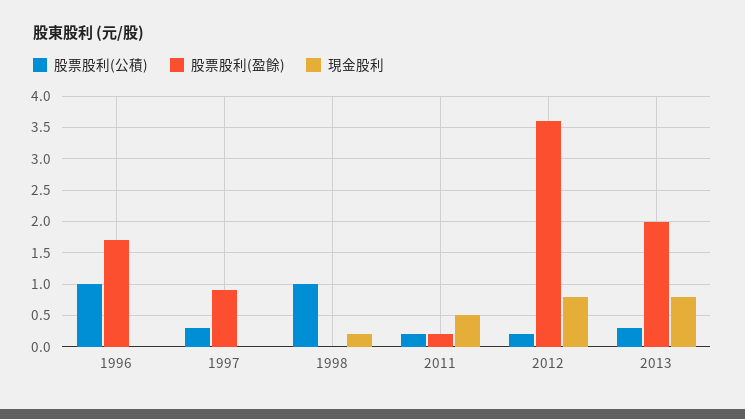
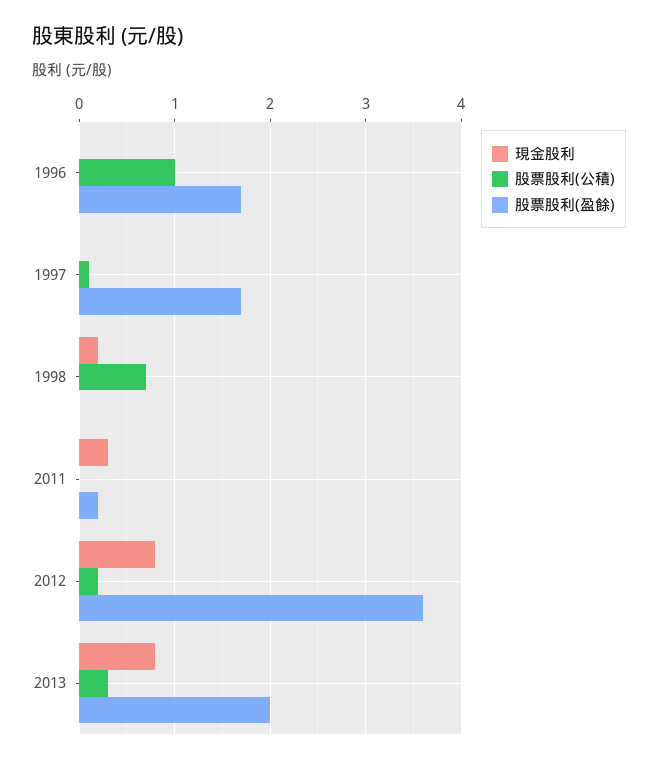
股票股利(公積), 1997: 0.3 -> 0.1
股票股利(盈餘), 1997: 0.9 -> 1.7
股票股利(公積), 1998: 1 -> 0.7
股票股利(公積), 2011: 0.2 -> 0
現金股利, 2011: 0.5 -> 0.3

